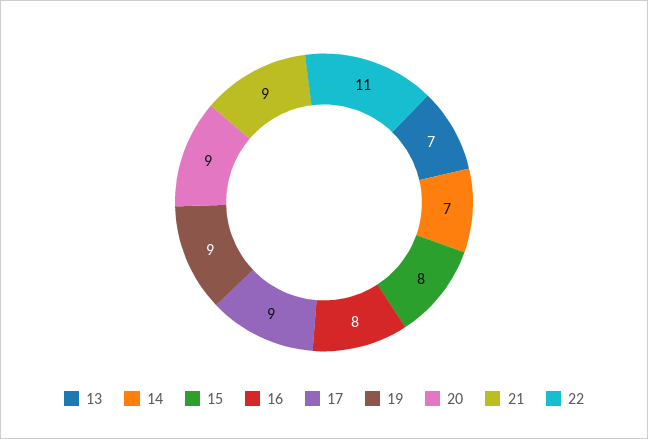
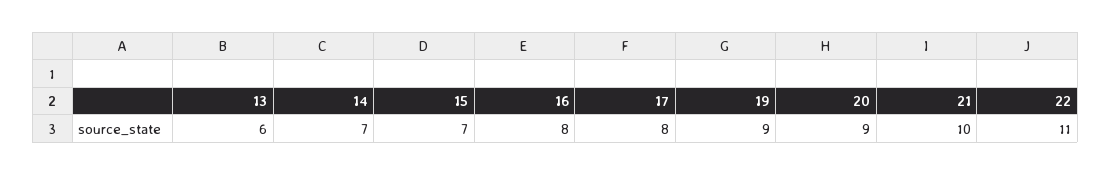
13: 7 -> 6
15: 8 -> 7
17: 9 -> 8
21: 9 -> 10

